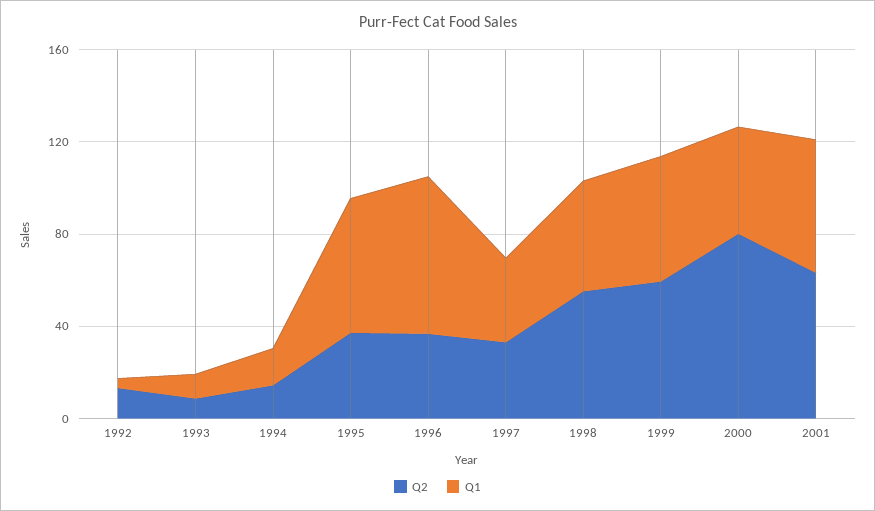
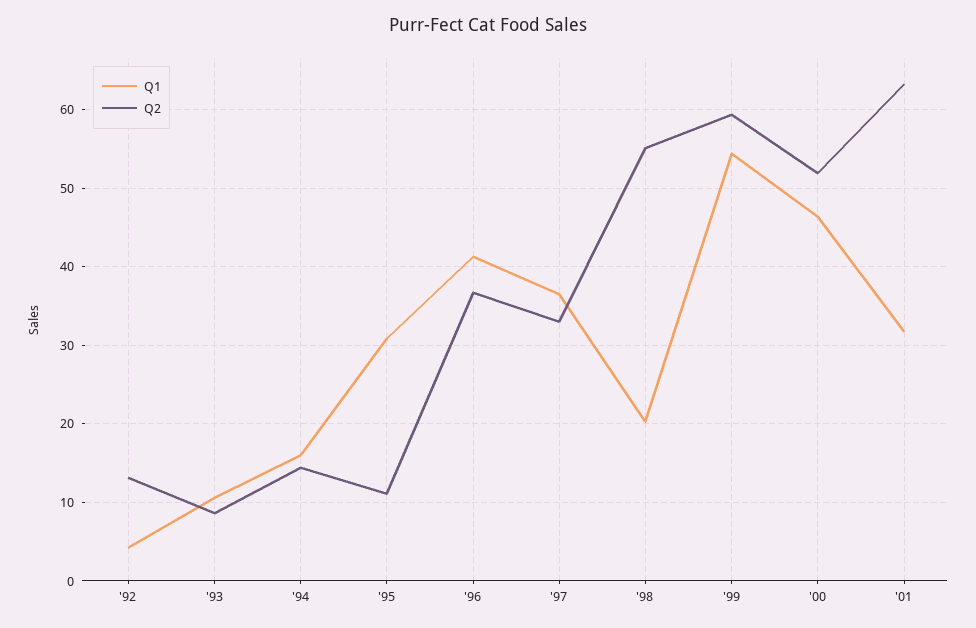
Q2, 1995: 40 -> 11
Q1, 1995: 60 -> 31
Q1, 1996: 70 -> 41
Q1, 1998: 50 -> 20
Q2, 2000: 80 -> 52
Q1, 2001: 60 -> 32

